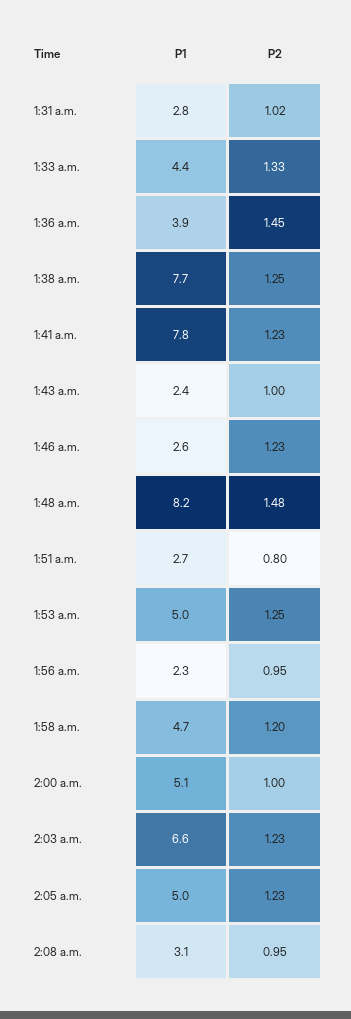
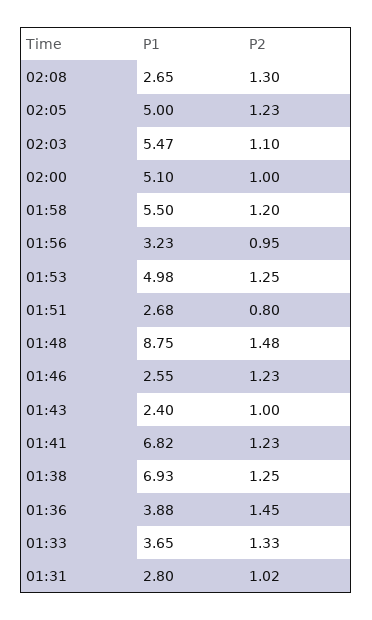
P1, 1:33 a.m.: 4.4 -> 3.65
P1, 1:38 a.m.: 7.7 -> 6.93
P1, 1:41 a.m.: 7.8 -> 6.82
P1, 1:48 a.m.: 8.2 -> 8.75
P1, 1:56 a.m.: 2.3 -> 3.23
P1, 1:58 a.m.: 4.7 -> 5.5
P1, 2:03 a.m.: 6.6 -> 5.47
P2, 2:03 a.m.: 1.23 -> 1.1
P1, 2:08 a.m.: 3.1 -> 2.65
P2, 2:08 a.m.: 0.95 -> 1.3

